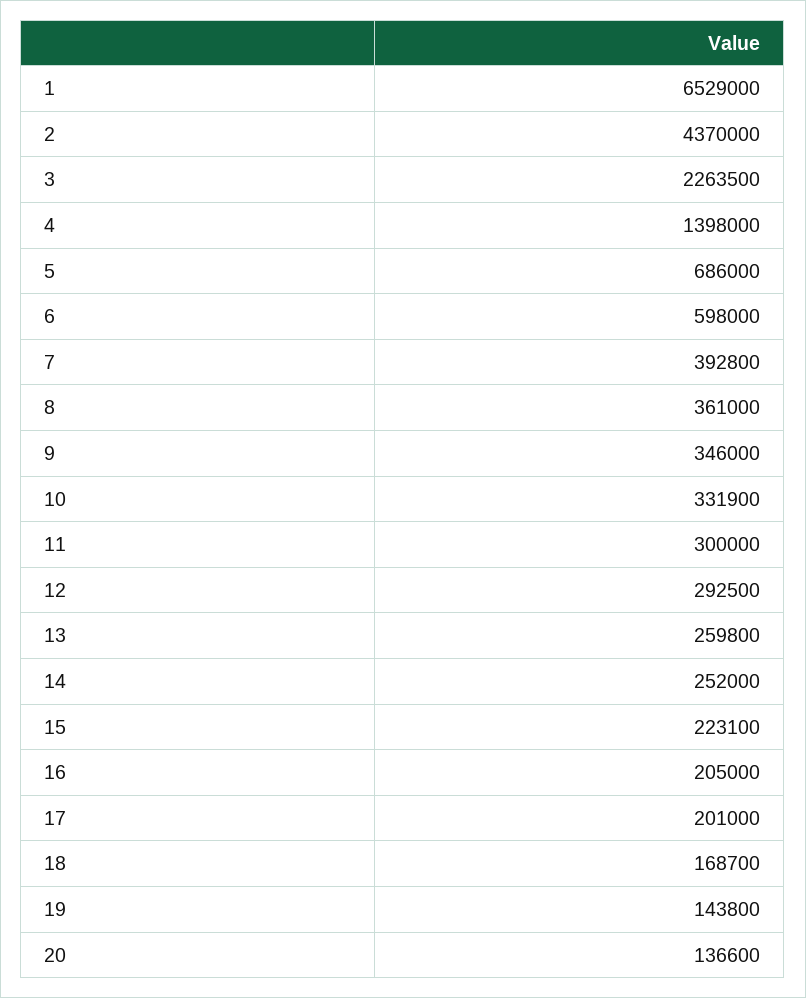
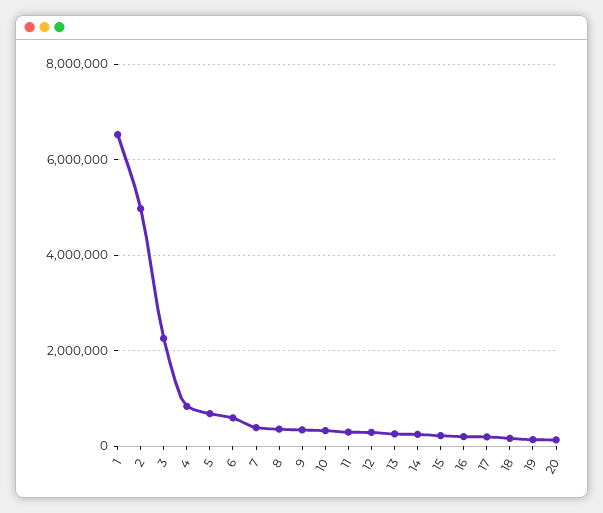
2: 4370000 -> 5000000
4: 1398000 -> 800000

